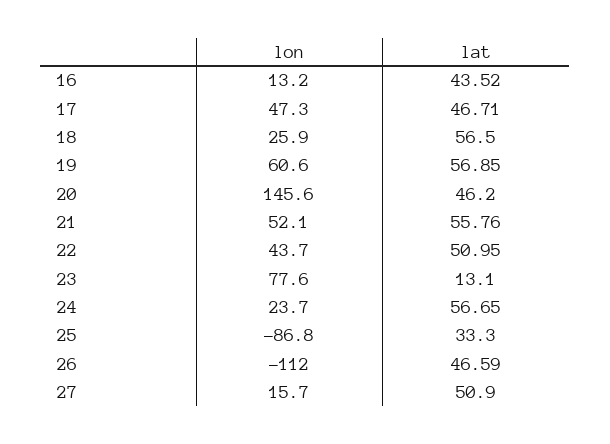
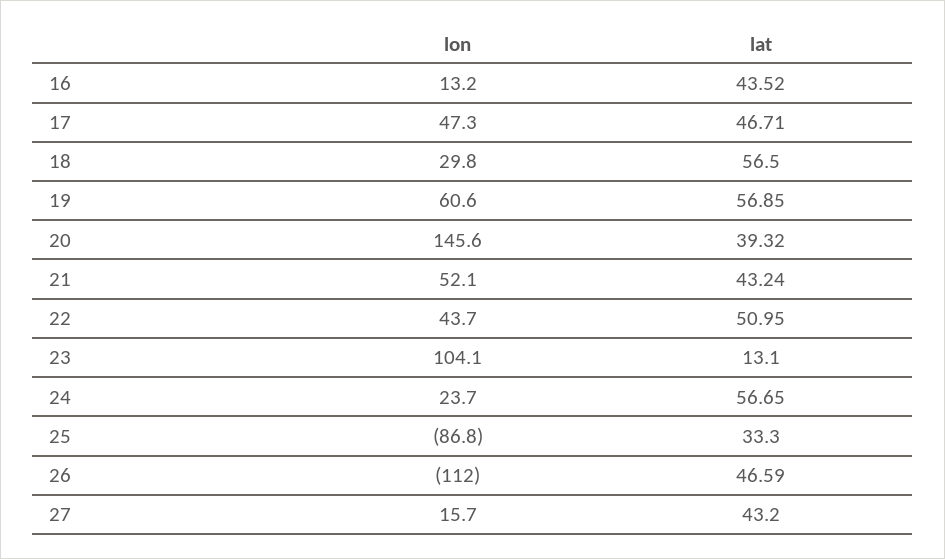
lon, 18: 25.9 -> 29.8
lat, 20: 46.2 -> 39.32
lat, 21: 55.76 -> 43.24
lon, 23: 77.6 -> 104.1
lat, 27: 50.9 -> 43.2

